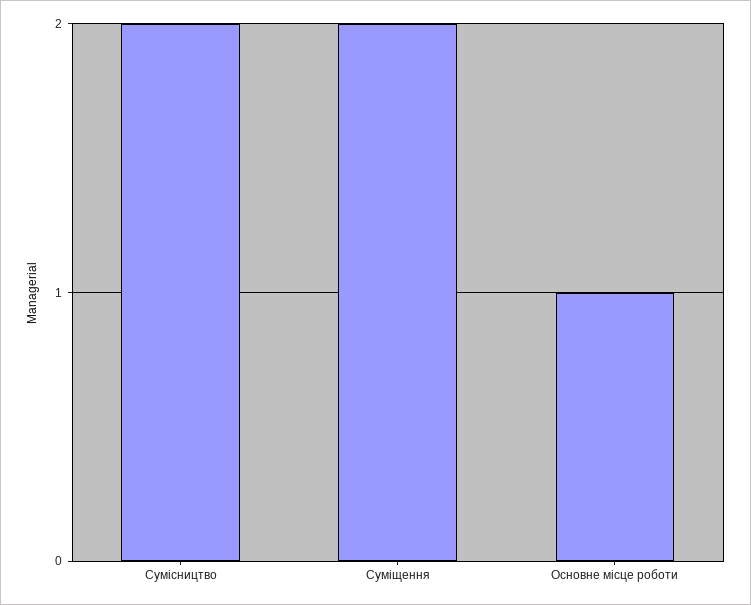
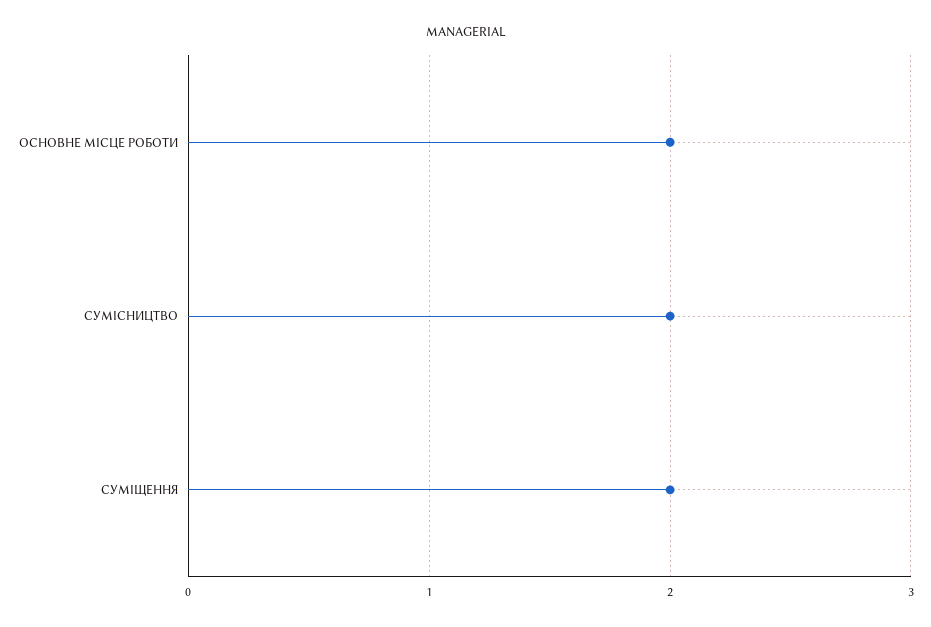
Основне місце роботи: 1 -> 2

